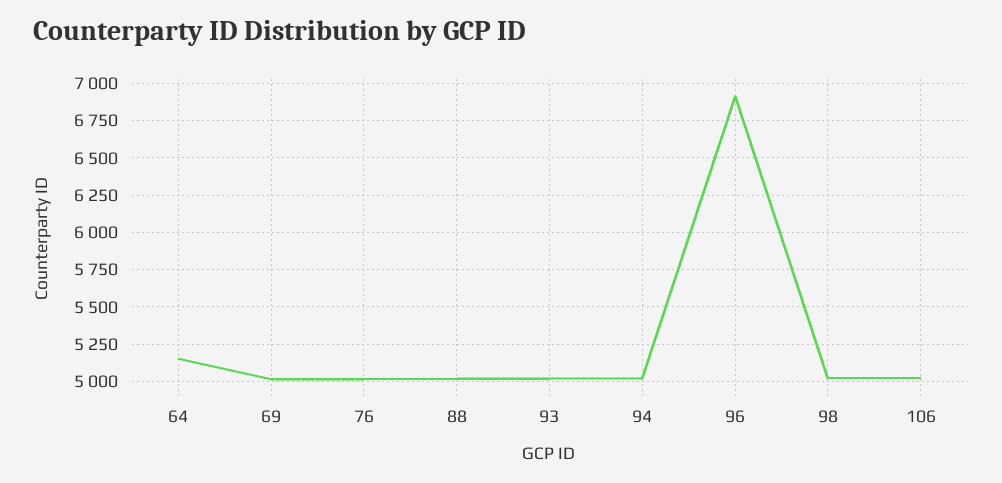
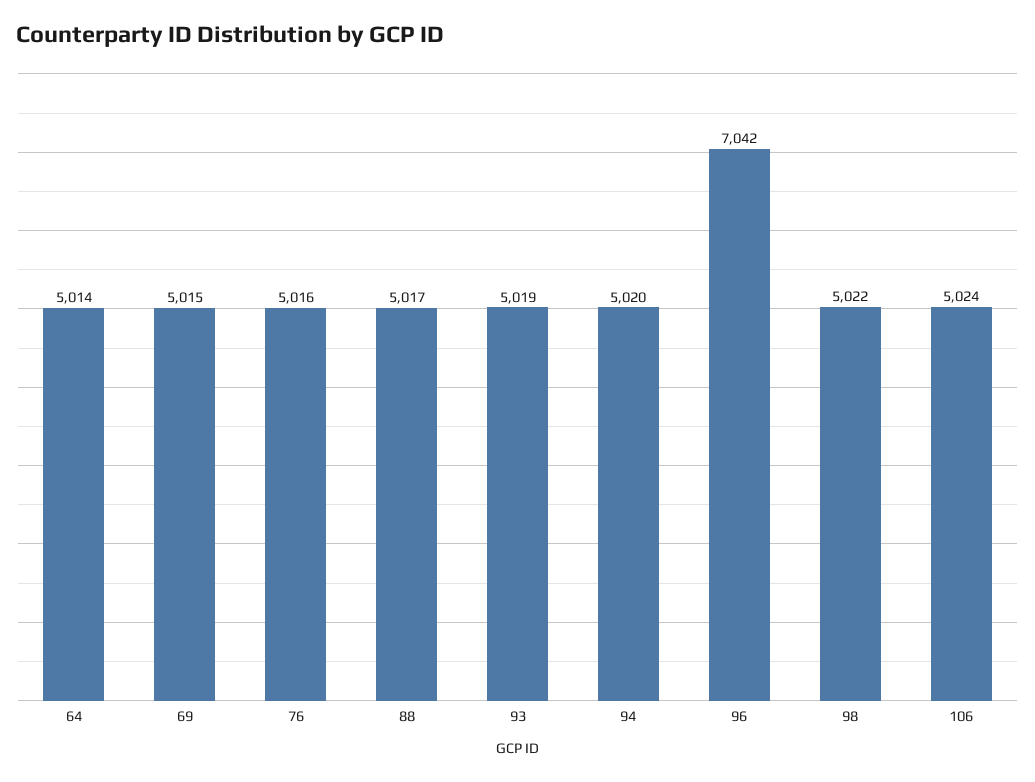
64: 5150 -> 5014
96: 6900 -> 7042

